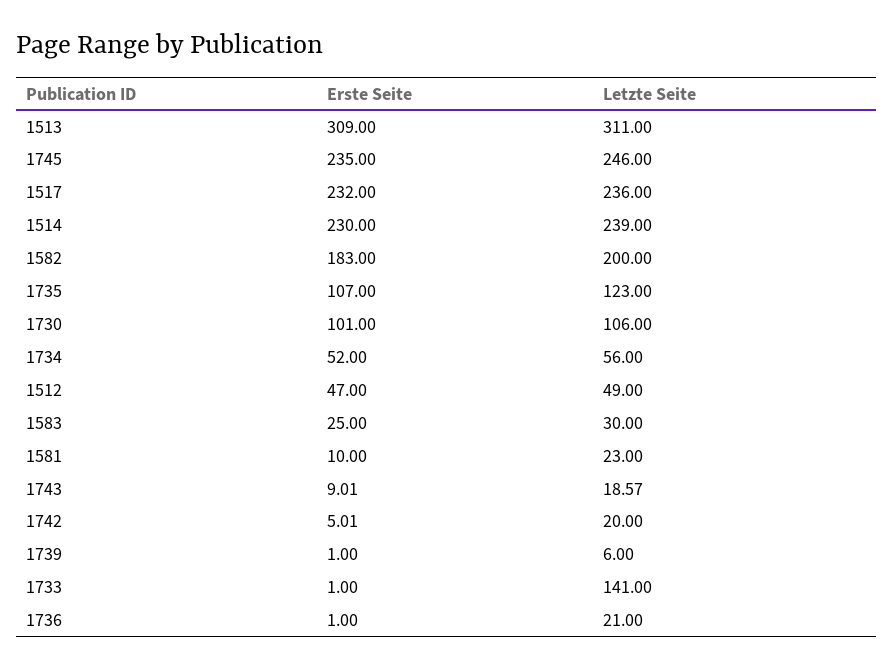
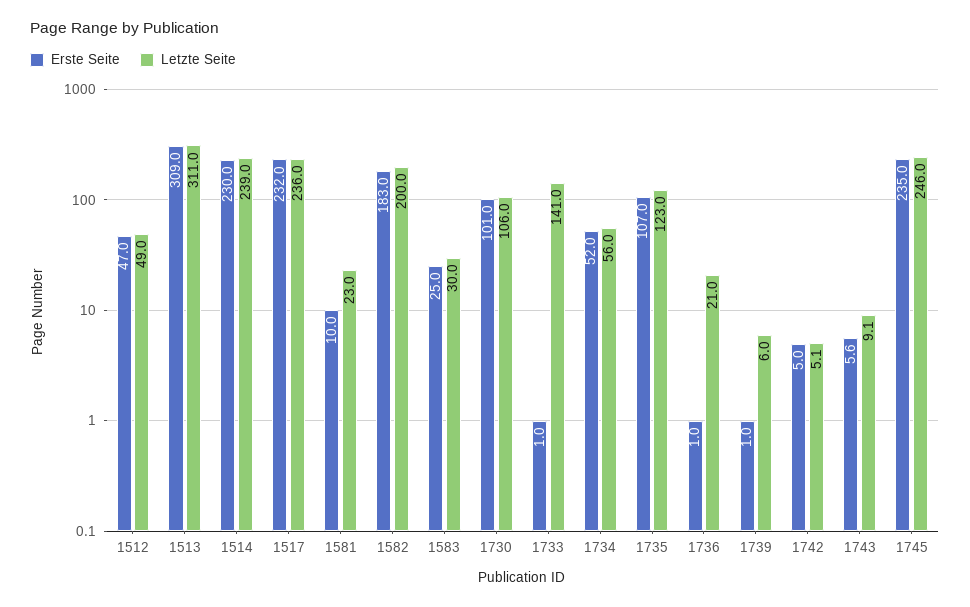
Erste Seite, 1743: 9.01 -> 5.6
Letzte Seite, 1743: 18.57 -> 9.1
Letzte Seite, 1742: 20 -> 5.1

